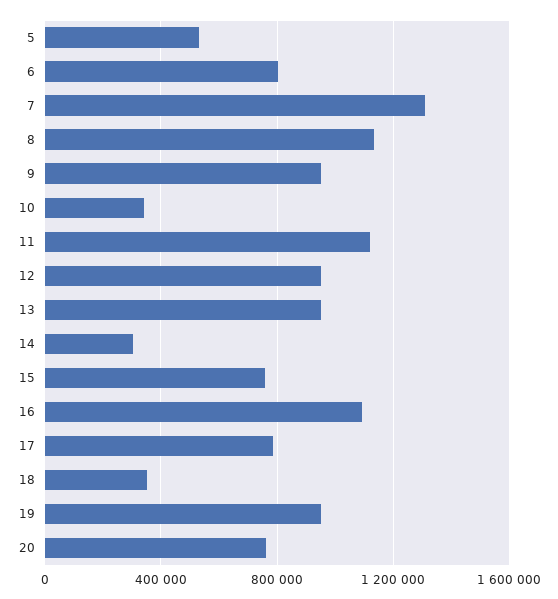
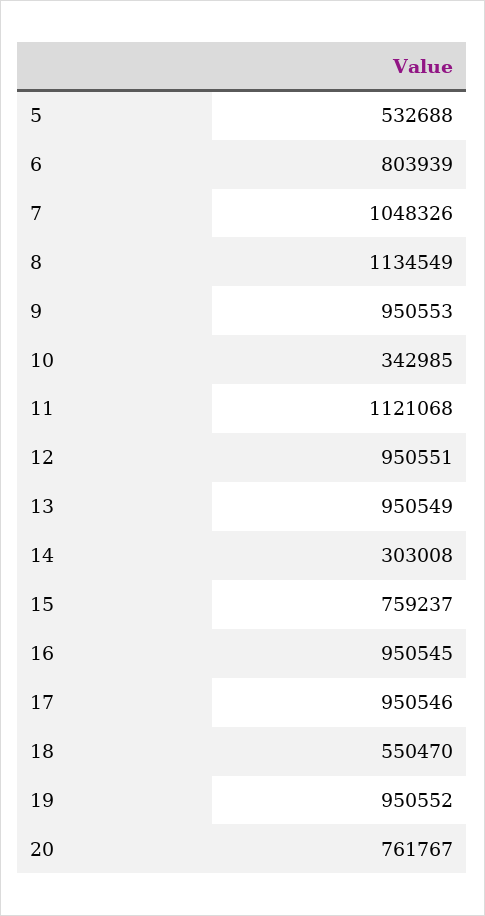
7: 1300000 -> 1048326
16: 1100000 -> 950545
17: 800000 -> 950546
18: 350000 -> 550470

